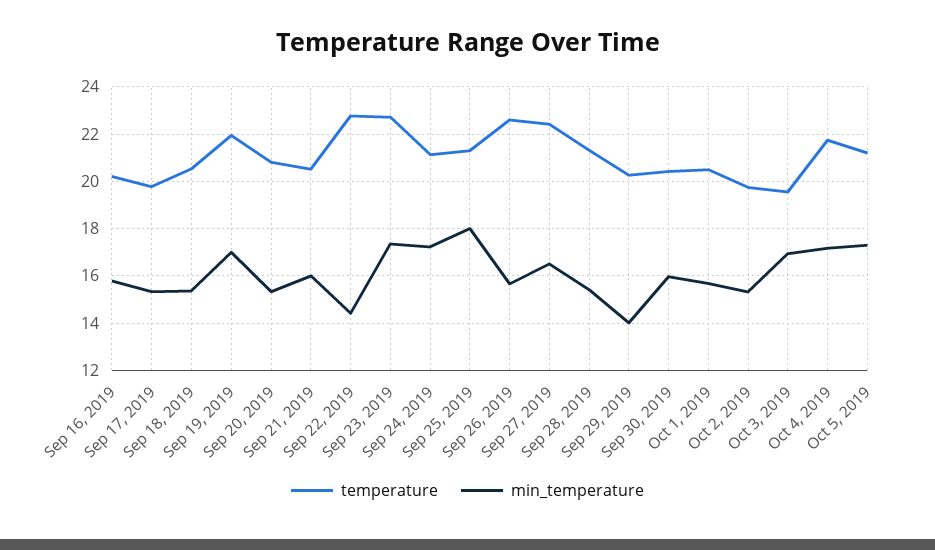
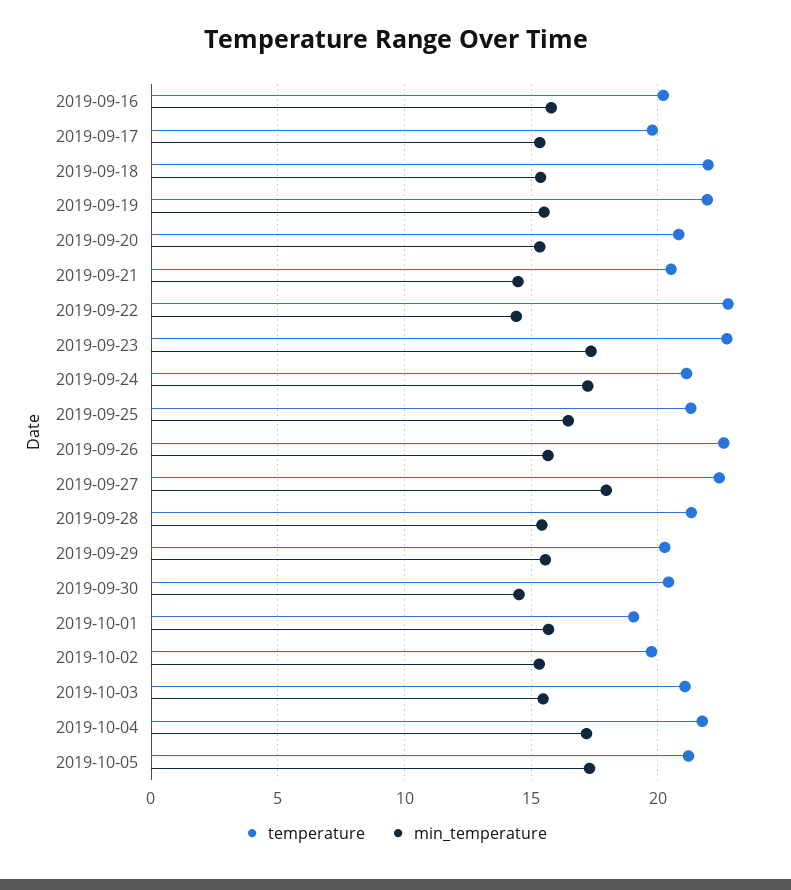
temperature, Sep 18, 2019: 20.5 -> 22
min_temperature, Sep 19, 2019: 17 -> 15.5
min_temperature, Sep 21, 2019: 16 -> 14.5
min_temperature, Sep 25, 2019: 18 -> 16.5
min_temperature, Sep 27, 2019: 16.5 -> 18
min_temperature, Sep 29, 2019: 14 -> 15.5
min_temperature, Sep 30, 2019: 16 -> 14.5
temperature, Oct 1, 2019: 20.5 -> 19
temperature, Oct 3, 2019: 19.5 -> 21
min_temperature, Oct 3, 2019: 17 -> 15.5

